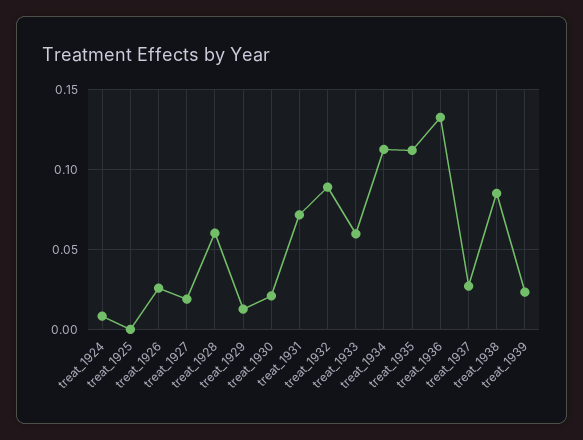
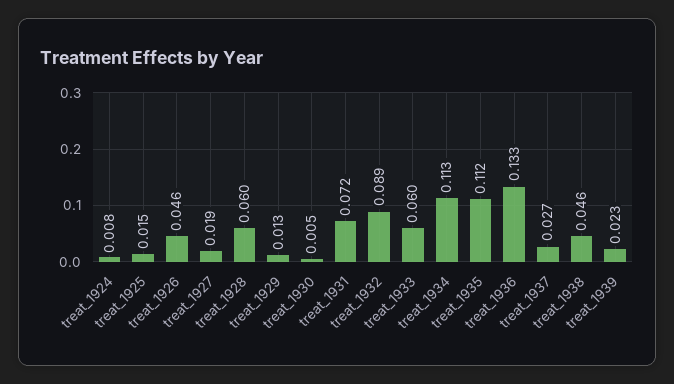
treat_1925: 0 -> 0.015
treat_1926: 0.025 -> 0.046
treat_1930: 0.02 -> 0.005
treat_1938: 0.085 -> 0.046

